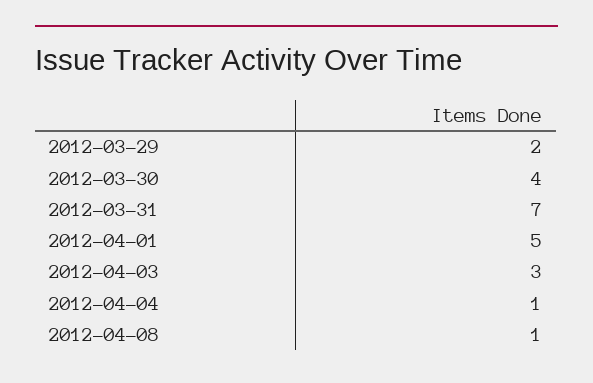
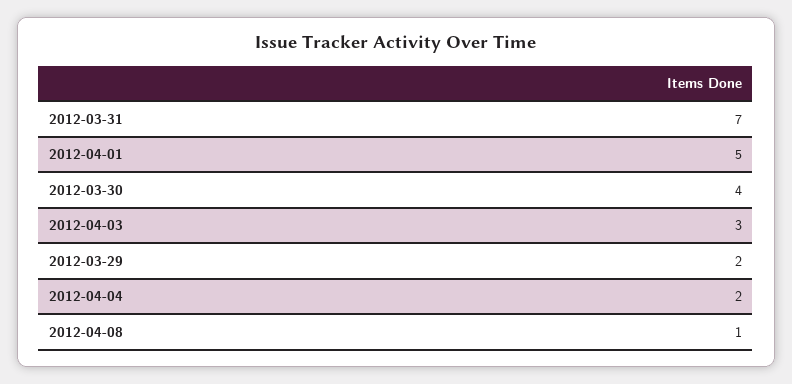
2012-04-04: 1 -> 2

